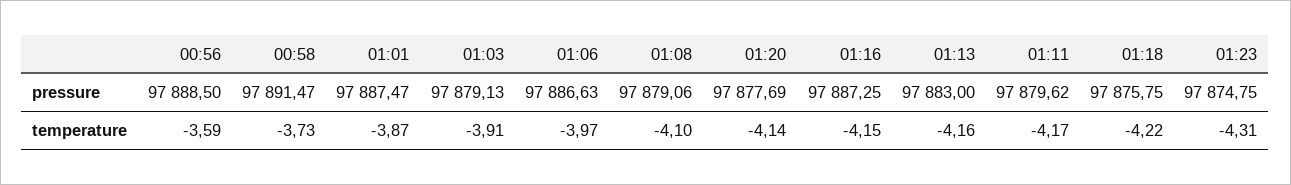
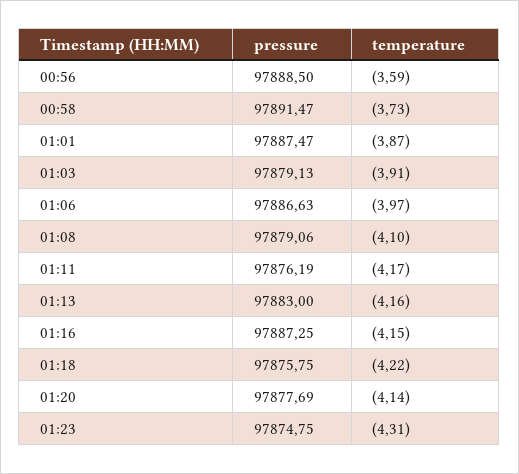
01:11, pressure: 97879.62 -> 97876.19

